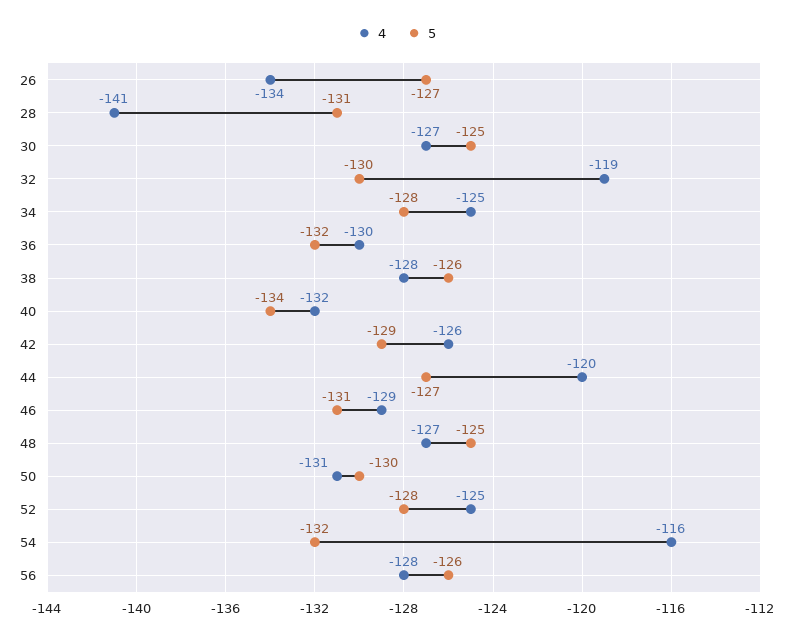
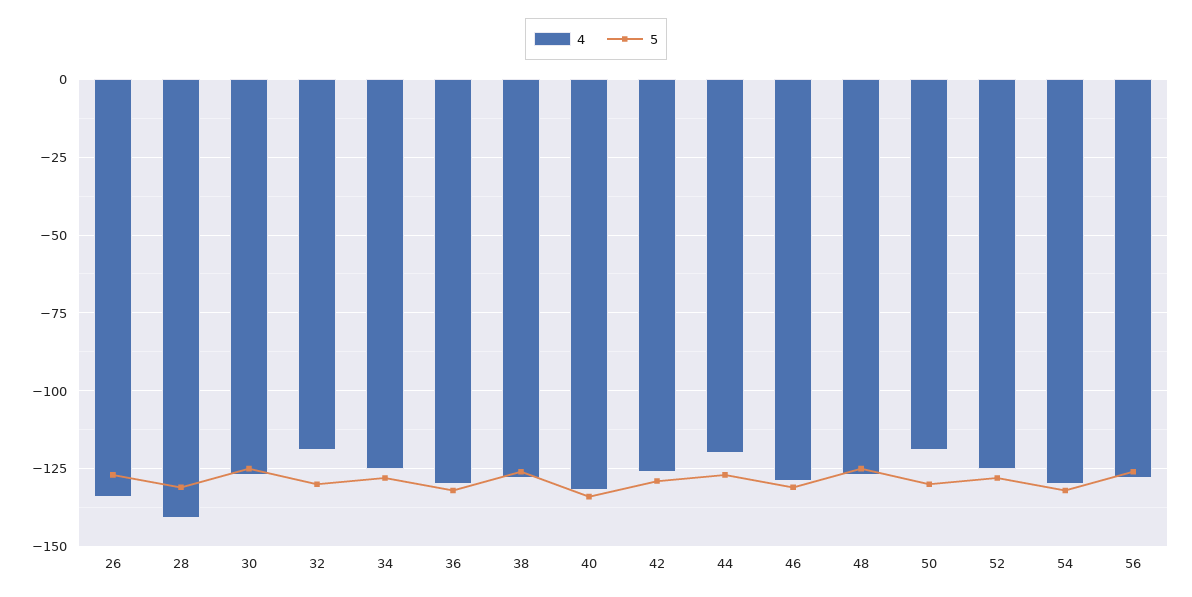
4, 50: -131 -> -120
4, 54: -116 -> -130

